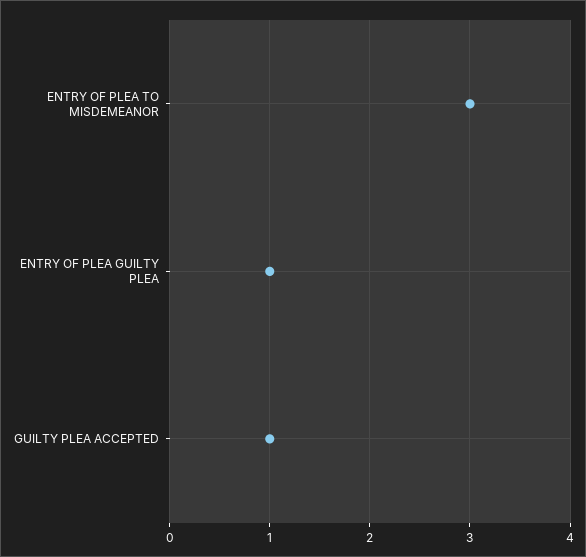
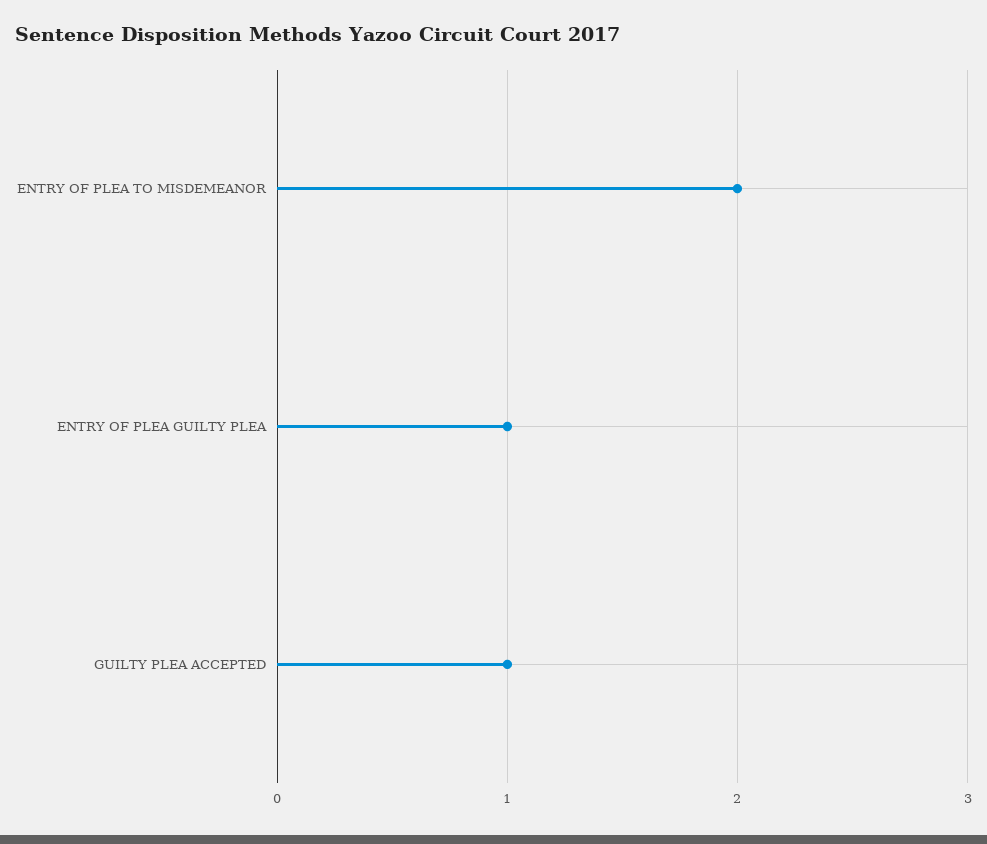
ENTRY OF PLEA TO MISDEMEANOR: 3 -> 2

